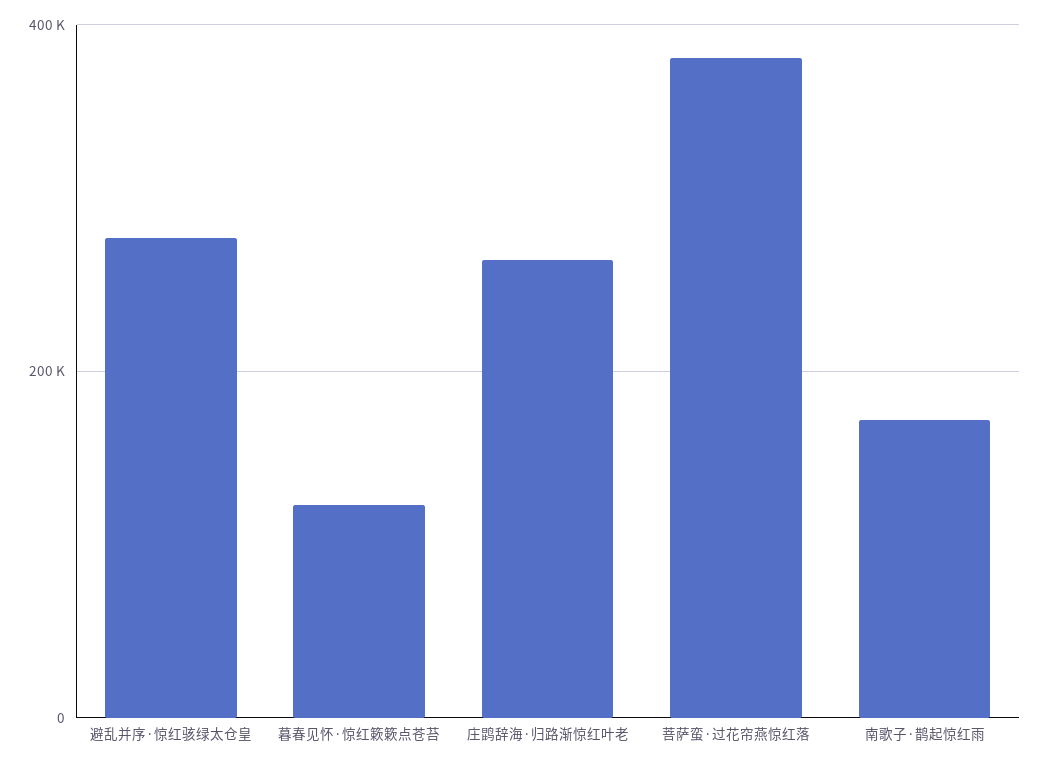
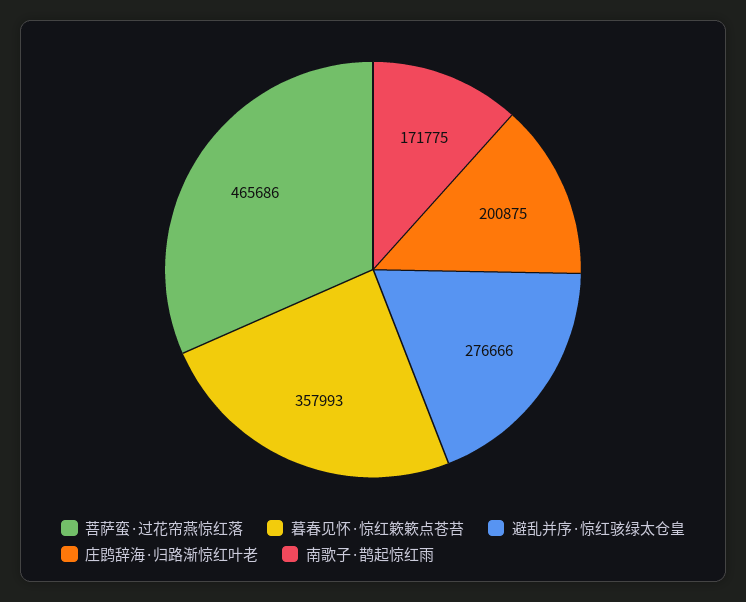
暮春见怀·惊红簌簌点苍苔: 120000 -> 357993
庄鹍辞海·归路渐惊红叶老: 260000 -> 200875
菩萨蛮·过花帘燕惊红落: 380000 -> 465686

